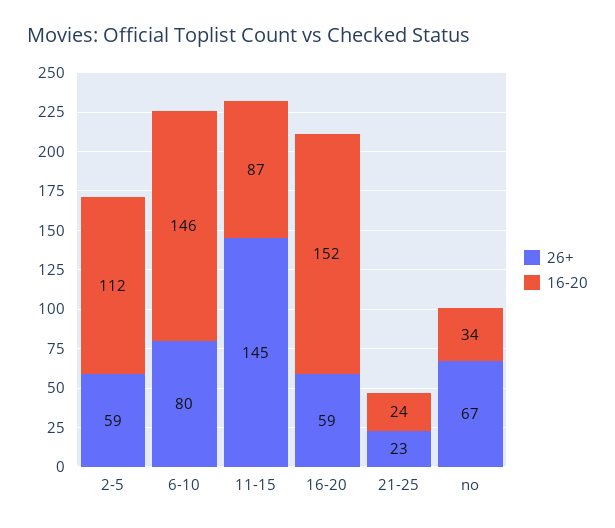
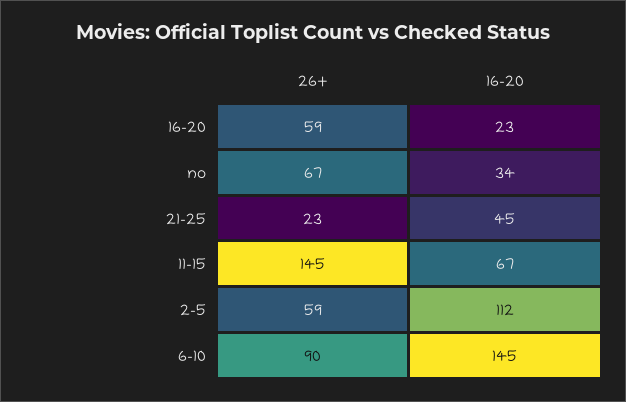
26+, 6-10: 80 -> 90
16-20, 6-10: 146 -> 145
16-20, 11-15: 87 -> 67
16-20, 16-20: 152 -> 23
16-20, 21-25: 24 -> 45

